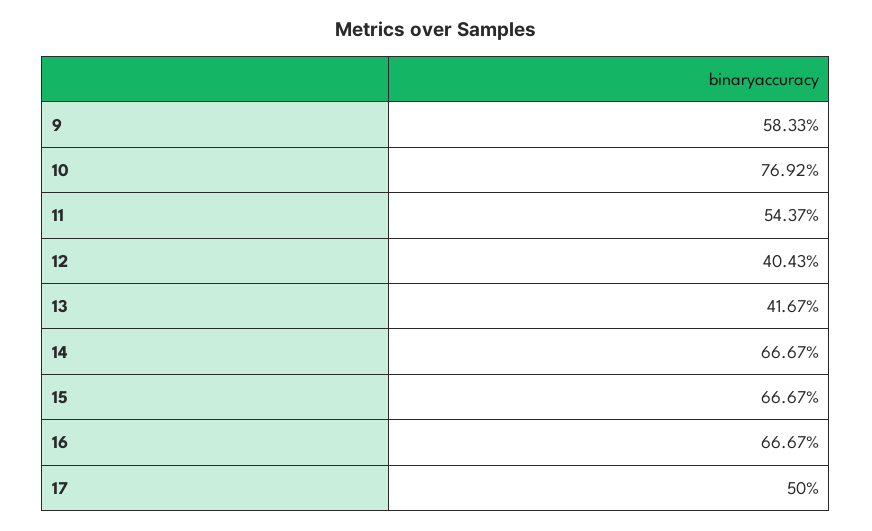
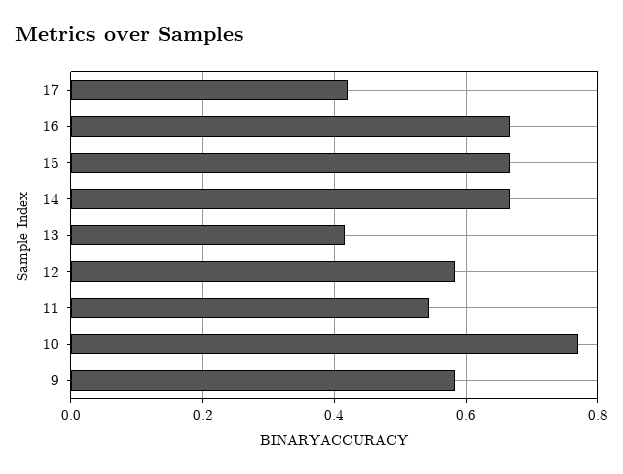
12: 0.4043 -> 0.58
17: 0.5 -> 0.42

